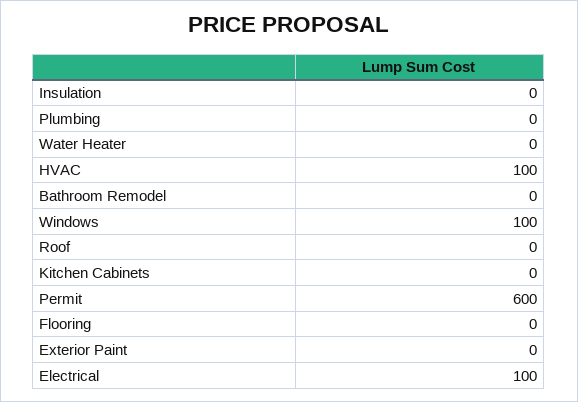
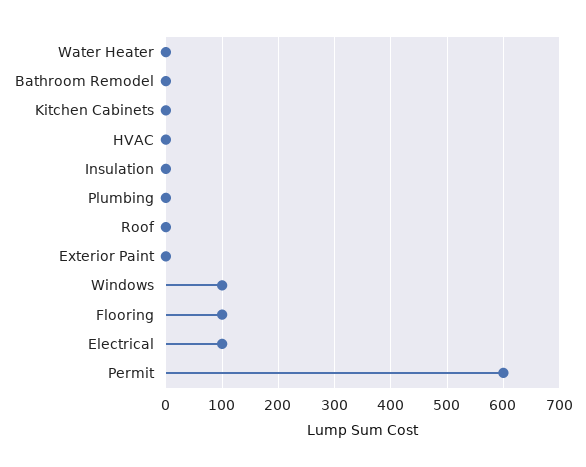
HVAC: 100 -> 0
Flooring: 0 -> 100

